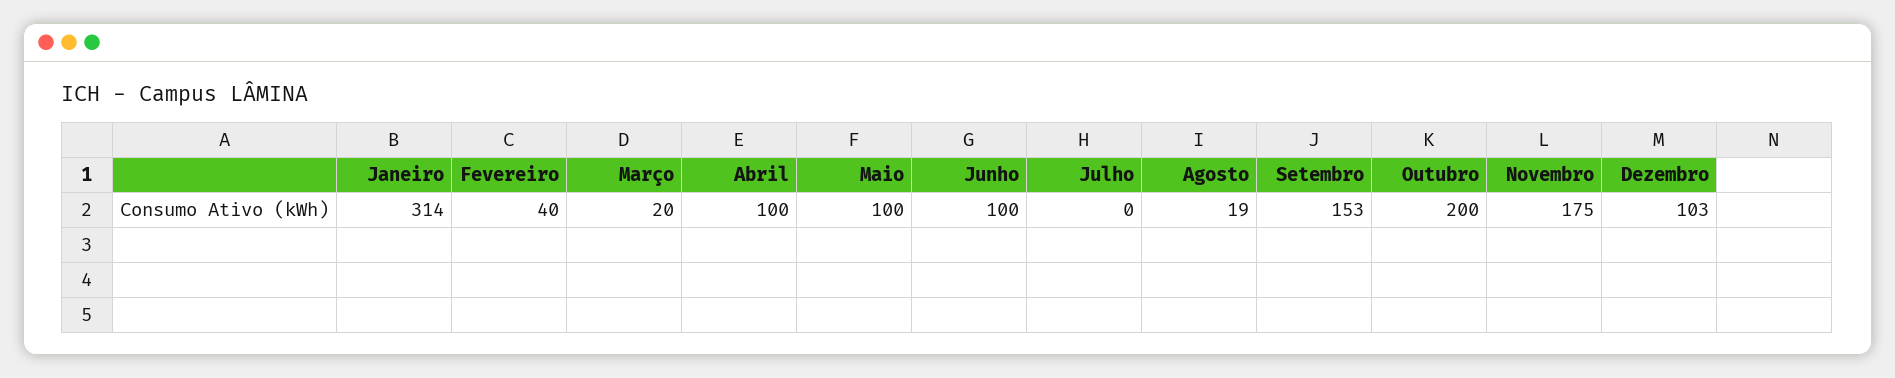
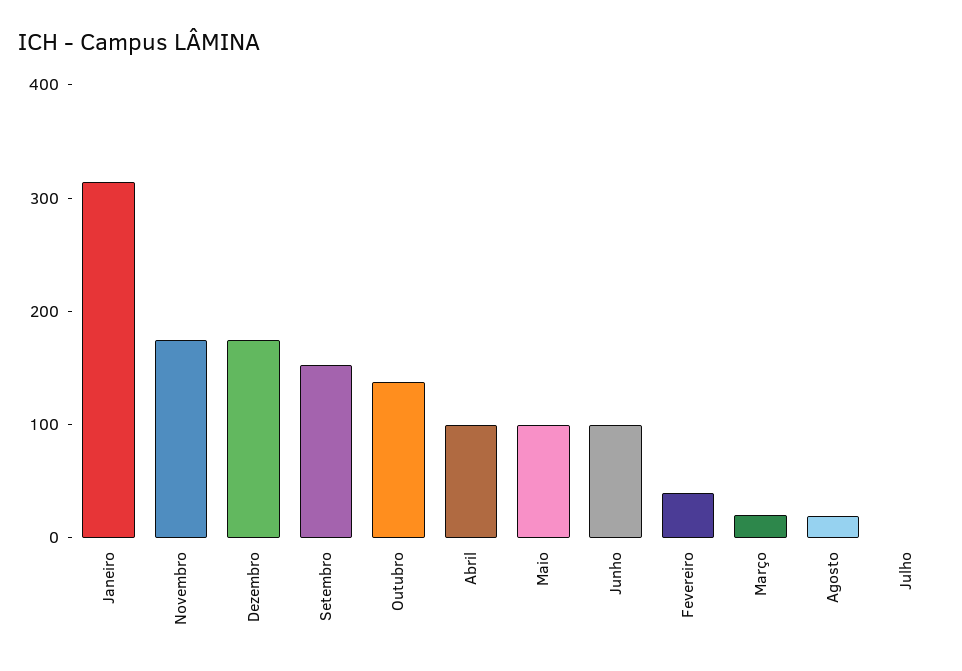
Outubro: 200 -> 140
Dezembro: 103 -> 180

